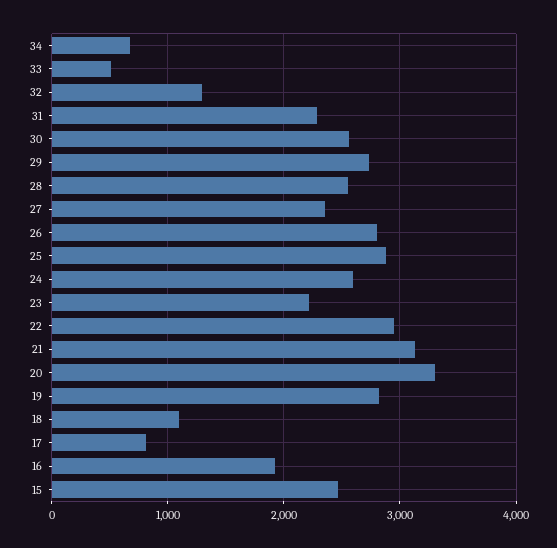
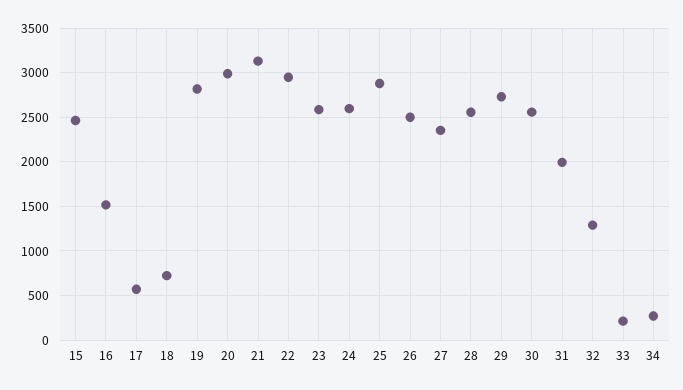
34: 700 -> 300
33: 500 -> 200
31: 2300 -> 2000
26: 2800 -> 2500
23: 2200 -> 2600
20: 3300 -> 3000
18: 1100 -> 700
17: 800 -> 600
16: 1900 -> 1500

